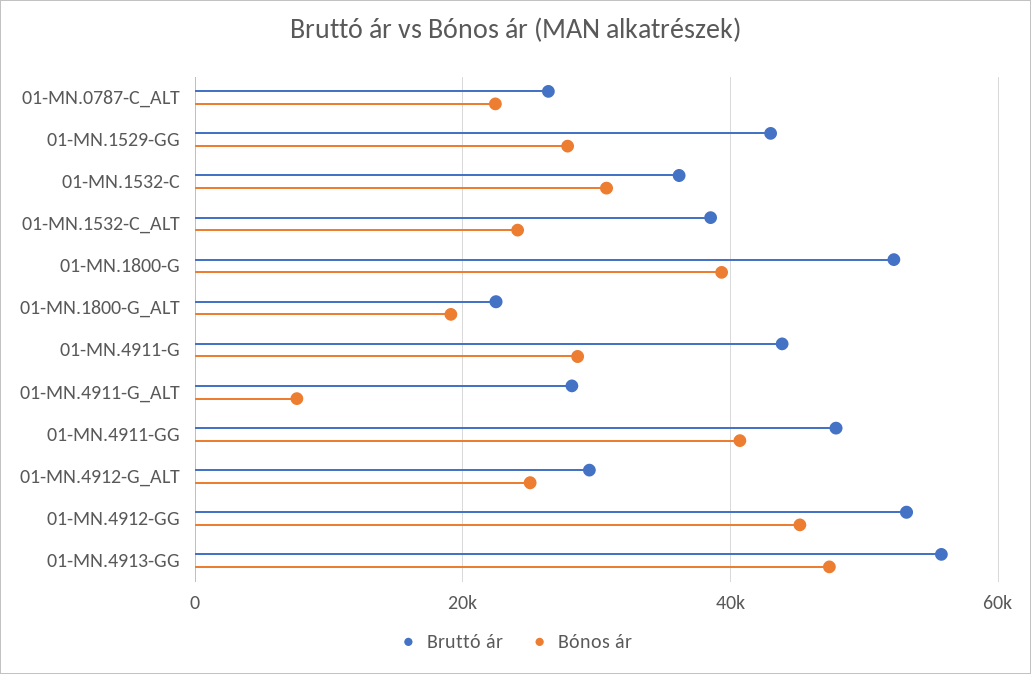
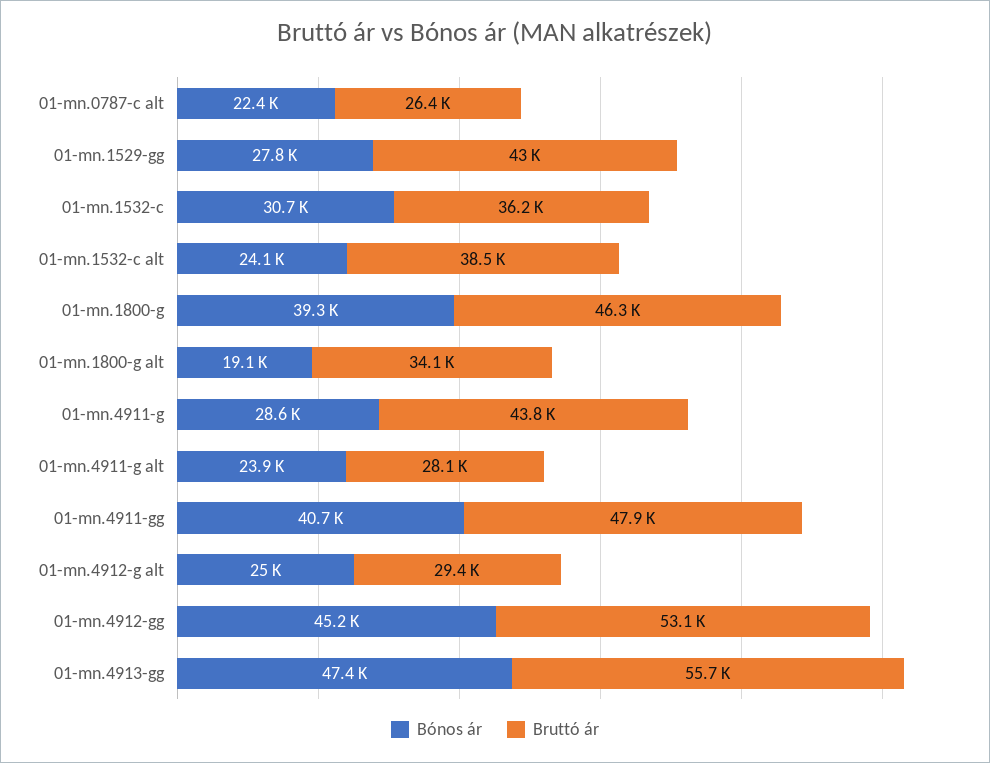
Bruttó ár, 01-MN.1800-G: 52000 -> 46300
Bruttó ár, 01-MN.1800-G_ALT: 22000 -> 34100
Bónos ár, 01-MN.4911-G_ALT: 8000 -> 23900

